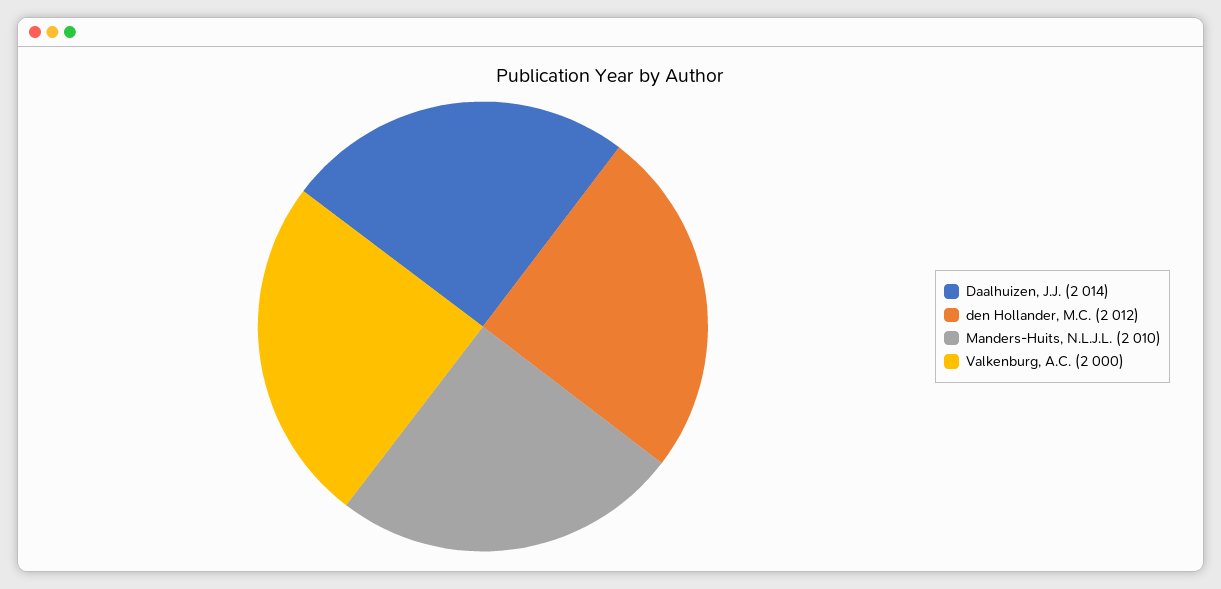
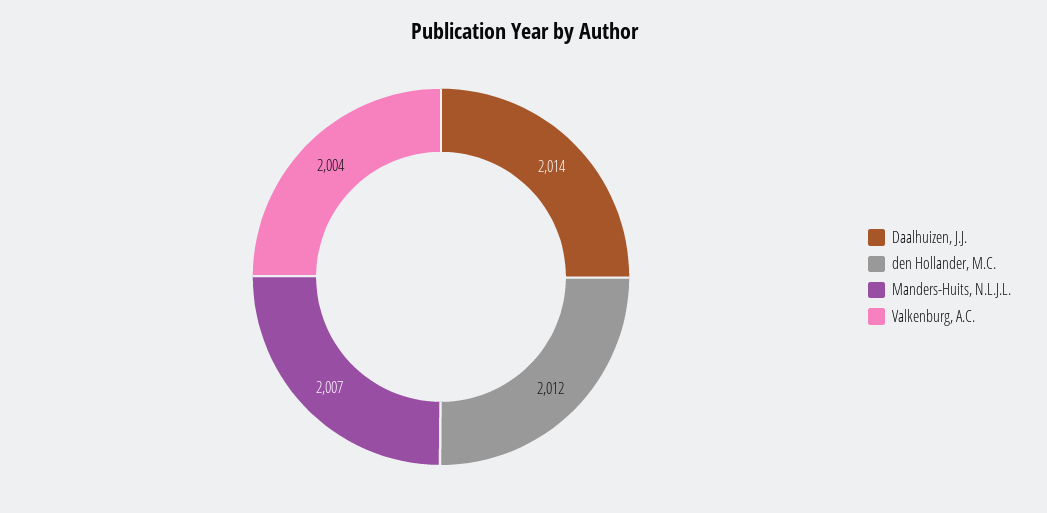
Manders-Huits, N.L.J.L.: 2010 -> 2007
Valkenburg, A.C.: 2000 -> 2004

